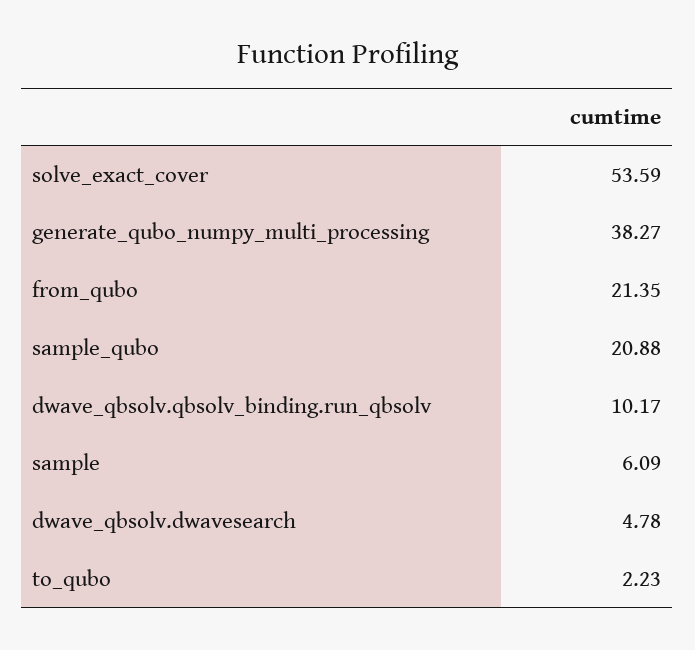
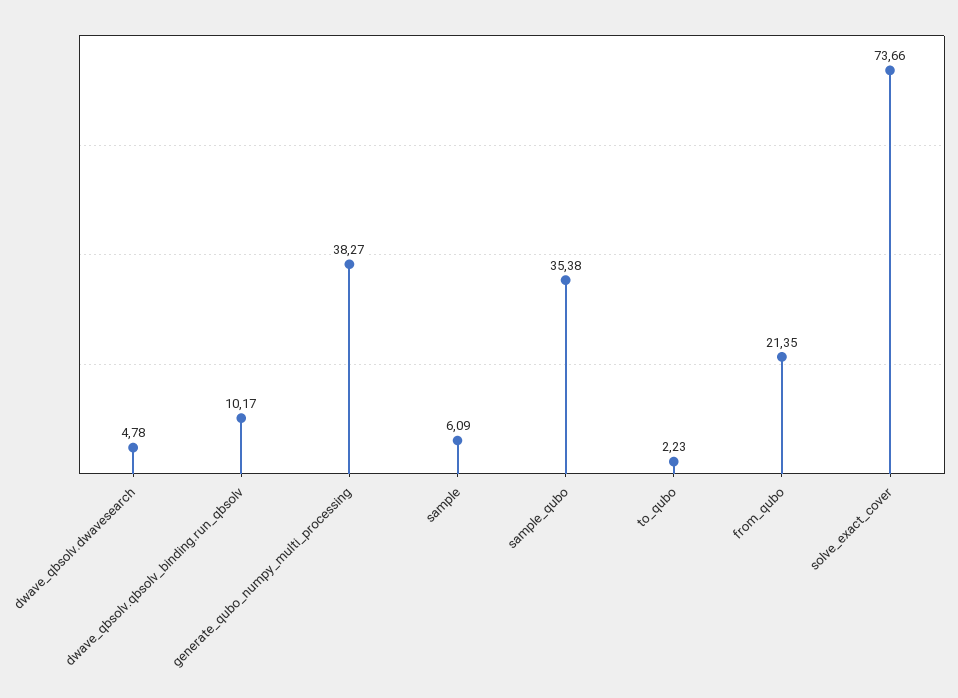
solve_exact_cover: 53.59 -> 73.66
sample_qubo: 20.88 -> 35.38

